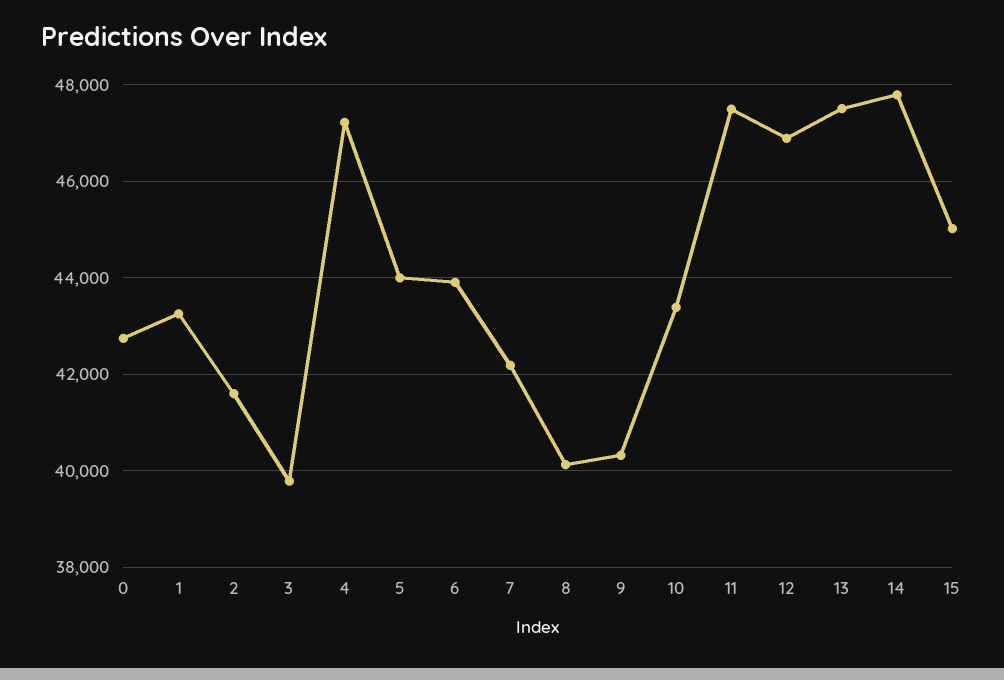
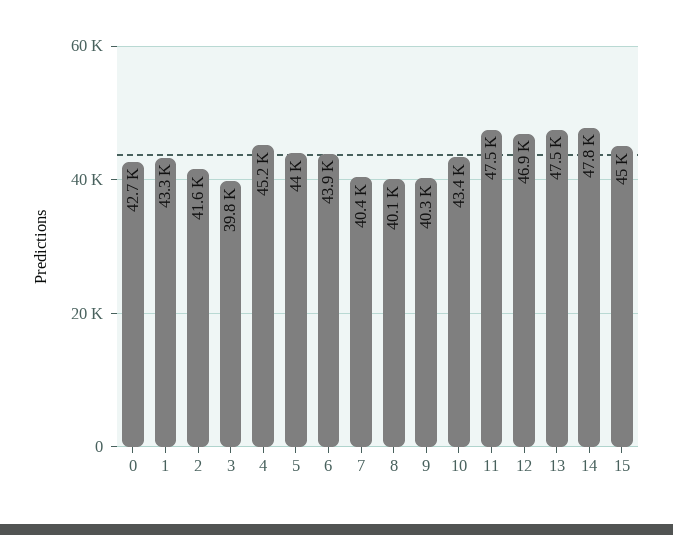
4: 47200 -> 45200
7: 42200 -> 40400

